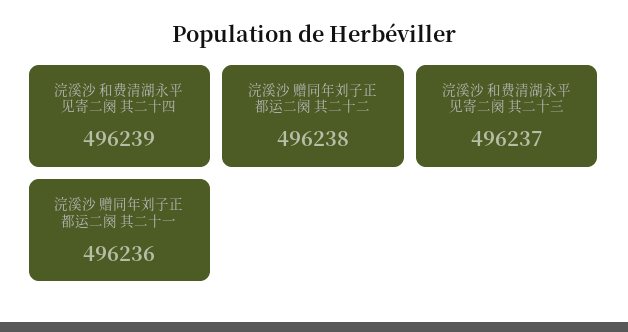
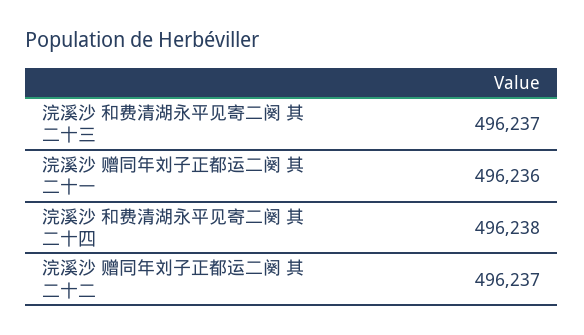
浣溪沙 和费清湖永平见寄二阕 其二十四: 496239 -> 496238
浣溪沙 赠同年刘子正都运二阕 其二十二: 496238 -> 496237

